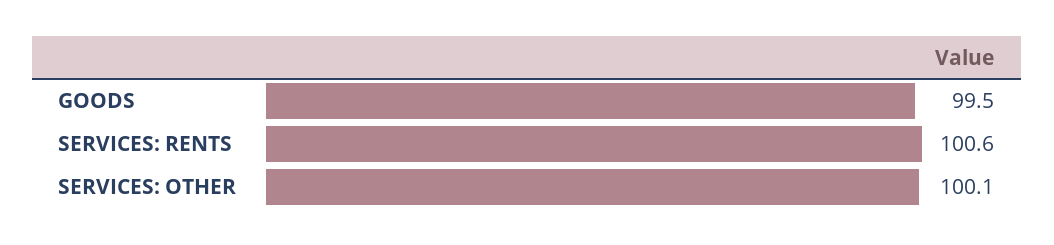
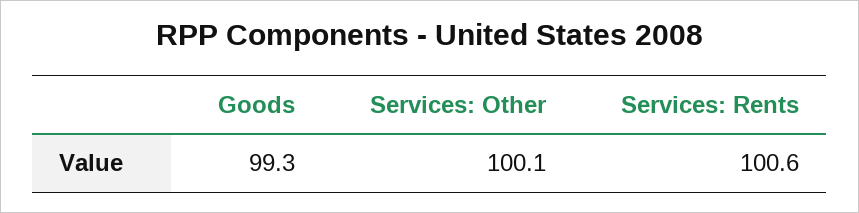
GOODS: 99.5 -> 99.3

